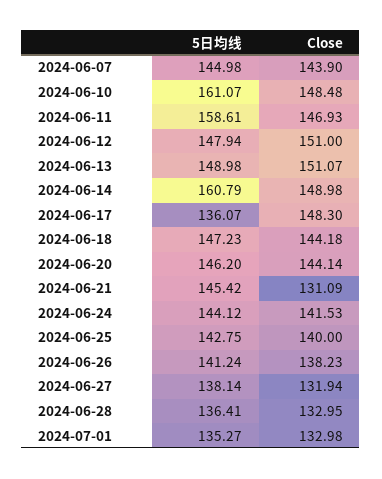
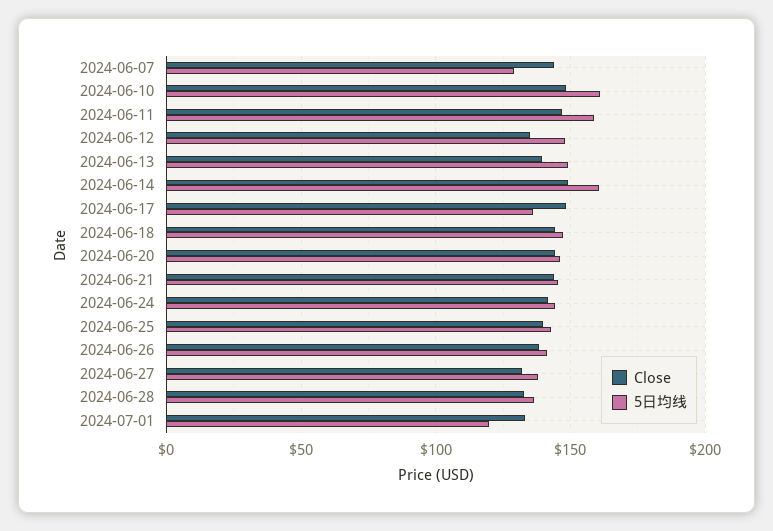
5日均线, 2024-06-07: 144.98 -> 130
Close, 2024-06-12: 151 -> 135
Close, 2024-06-13: 151.07 -> 140
Close, 2024-06-21: 131.09 -> 145
5日均线, 2024-07-01: 135.27 -> 120

